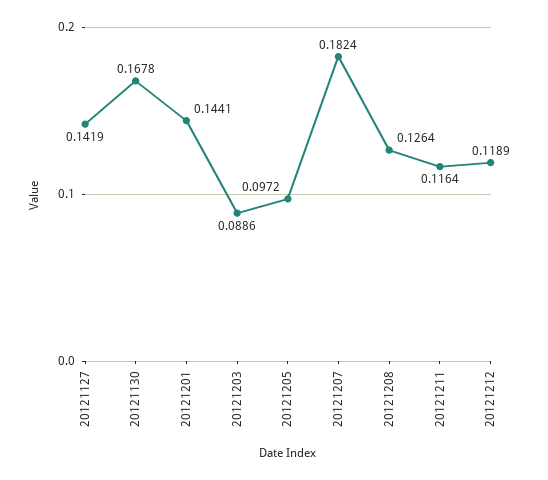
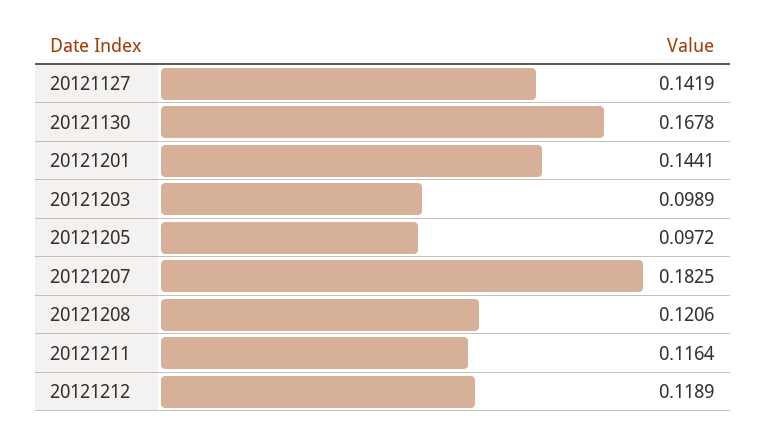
20121203: 0.0886 -> 0.0989
20121207: 0.1824 -> 0.1825
20121208: 0.1264 -> 0.1206

